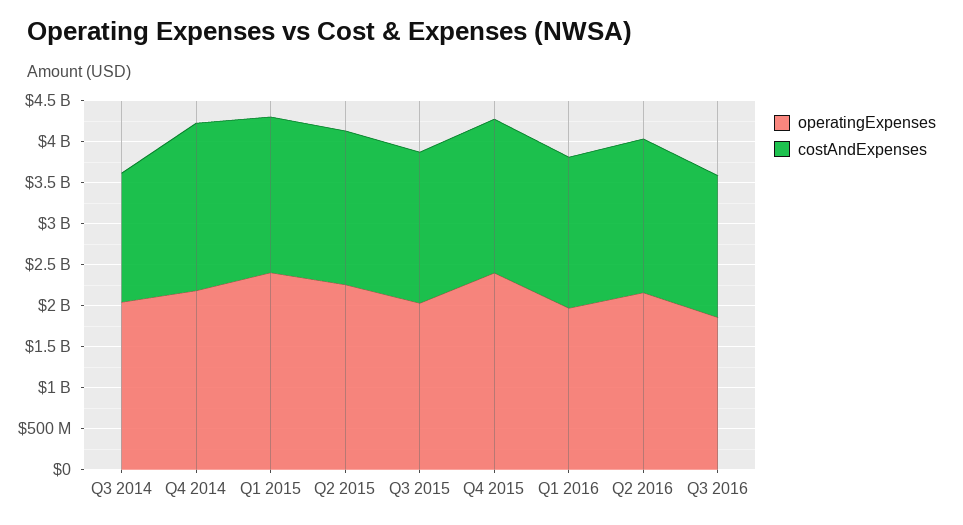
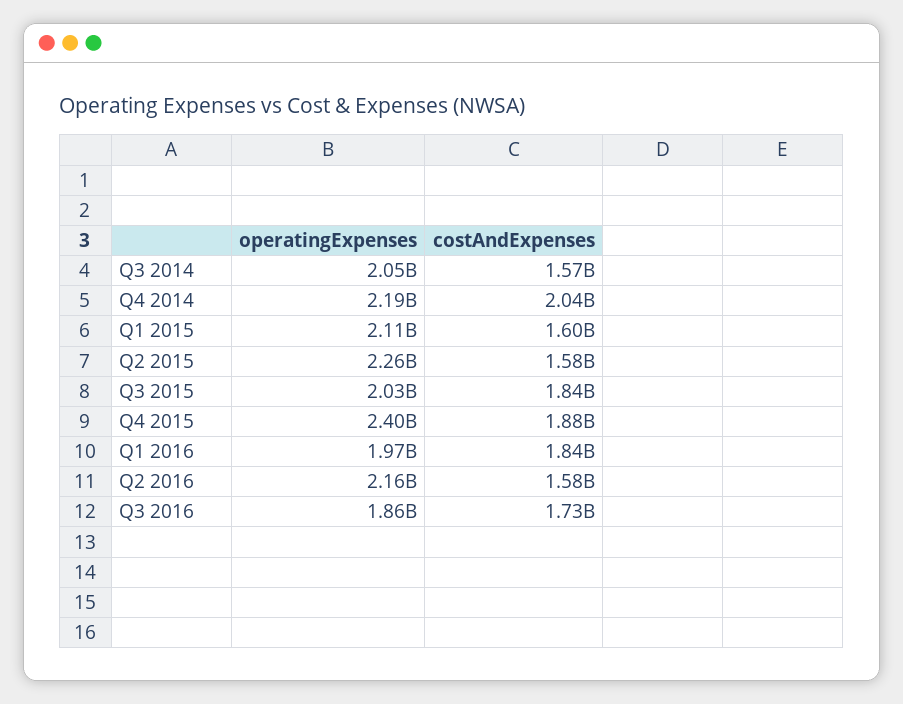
operatingExpenses, Q1 2015: 2400000000 -> 2110000000
costAndExpenses, Q1 2015: 1900000000 -> 1600000000
costAndExpenses, Q2 2015: 1900000000 -> 1580000000
costAndExpenses, Q2 2016: 1900000000 -> 1580000000

